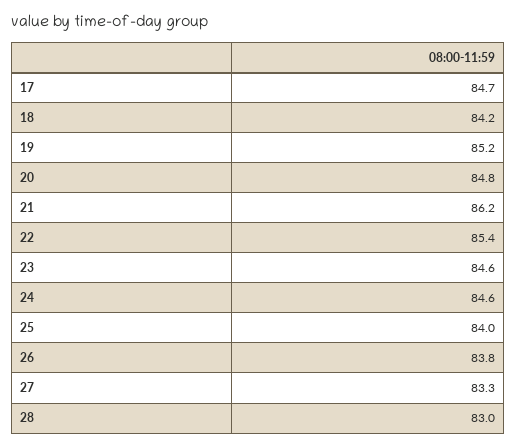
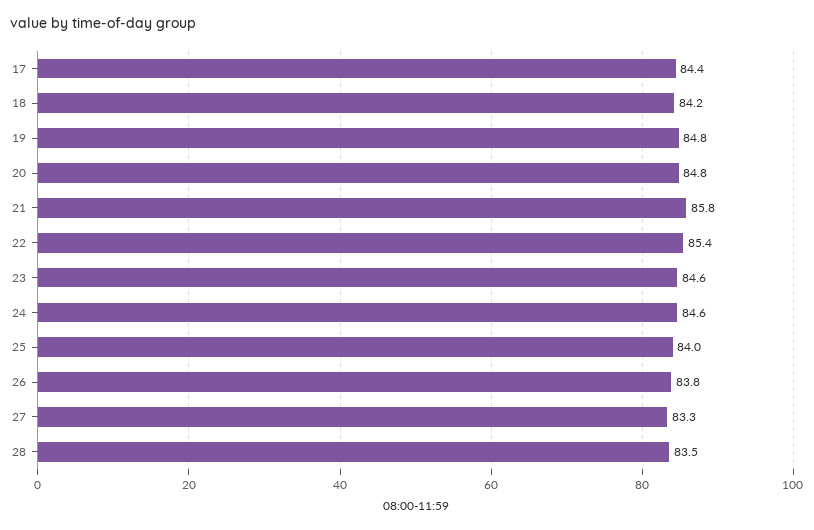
17: 84.7 -> 84.4
19: 85.2 -> 84.8
21: 86.2 -> 85.8
28: 83 -> 83.5

